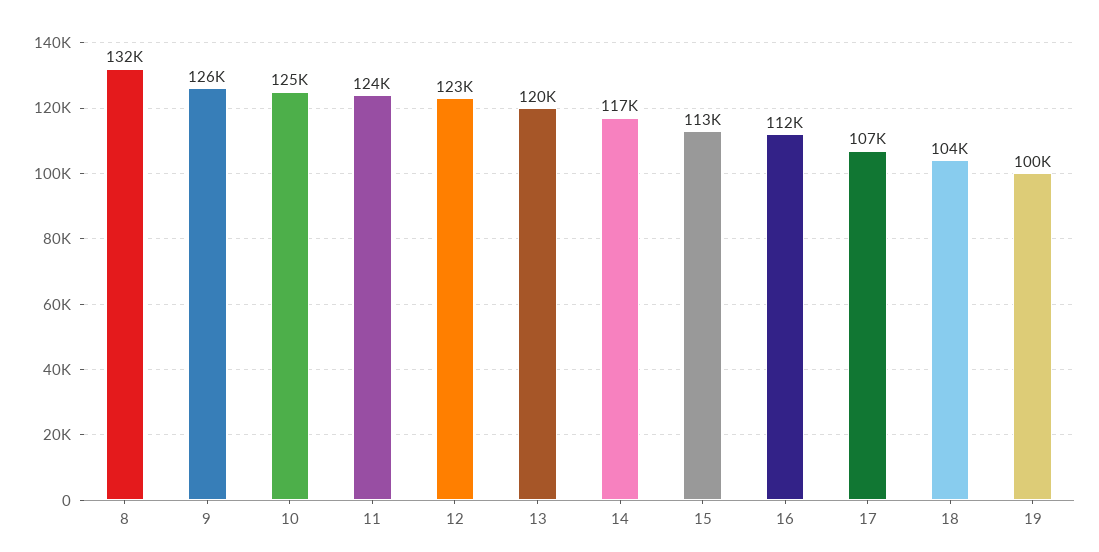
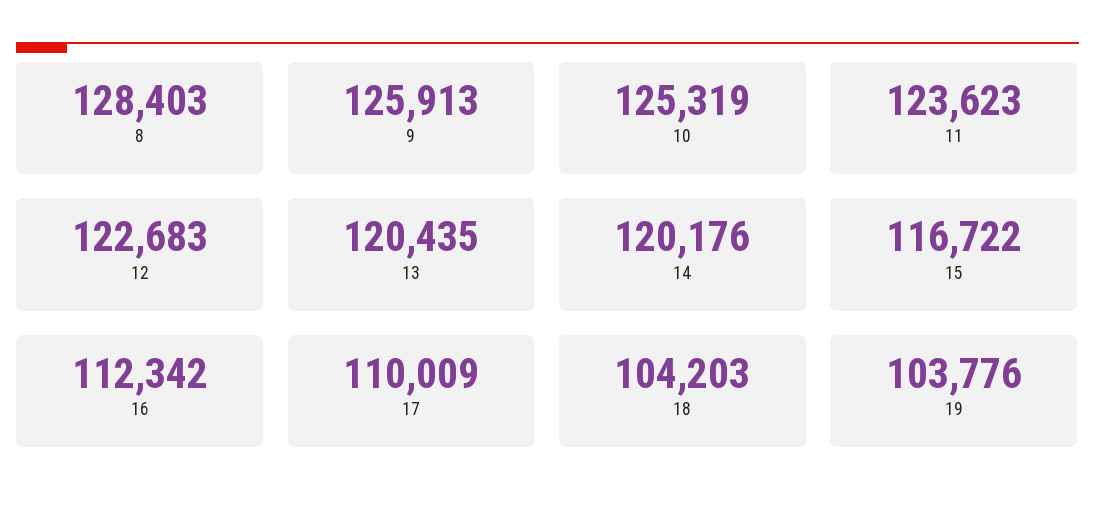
8: 132000 -> 128403
14: 117000 -> 120176
15: 113000 -> 116722
17: 107000 -> 110009
19: 100000 -> 103776

